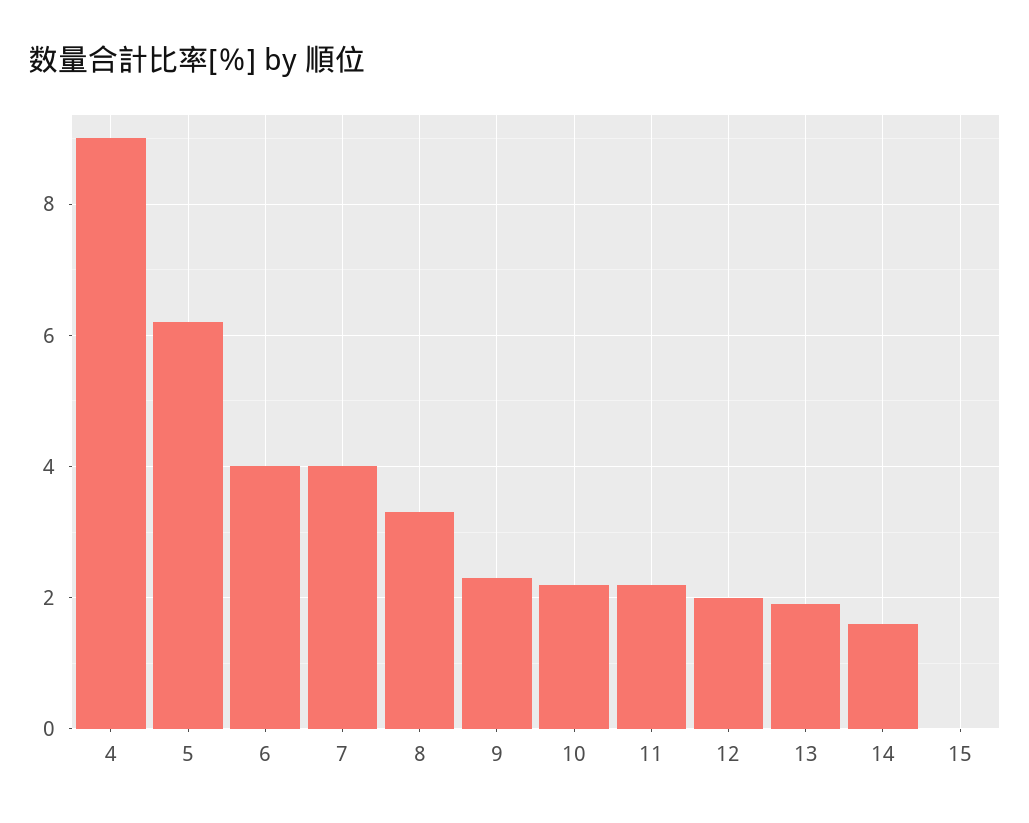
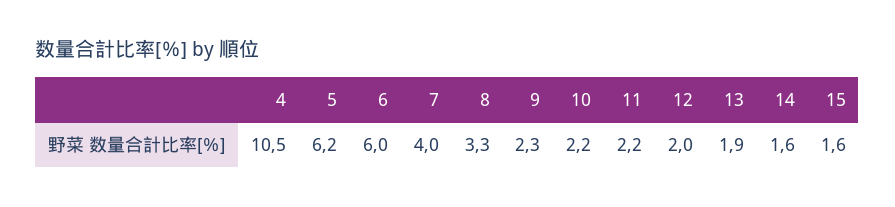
4: 9 -> 10.5
6: 4 -> 6
15: 0 -> 1.6

